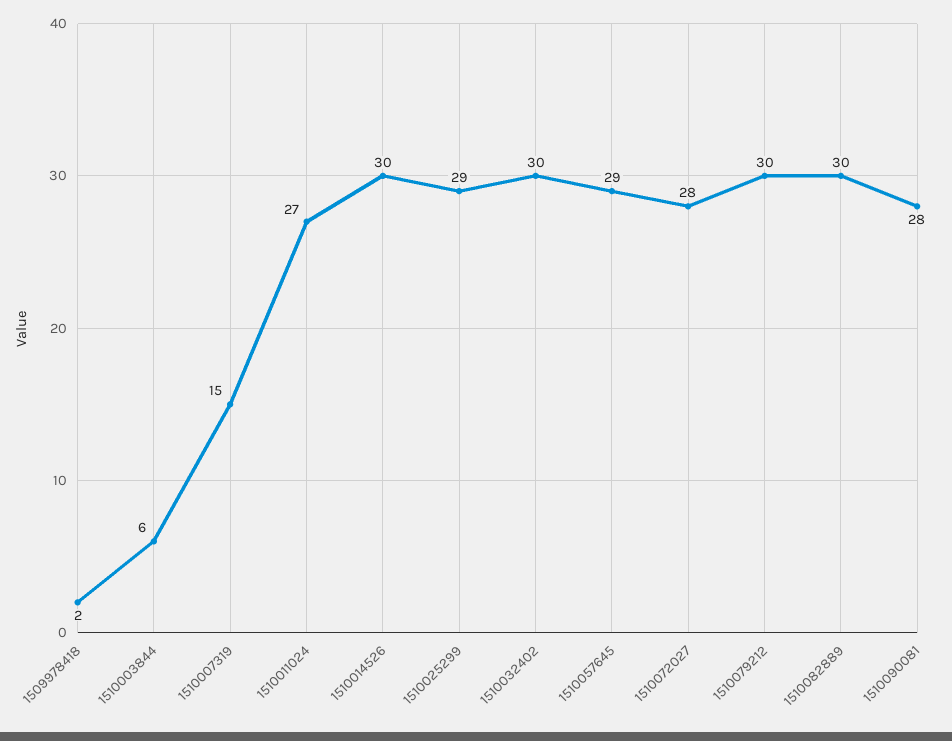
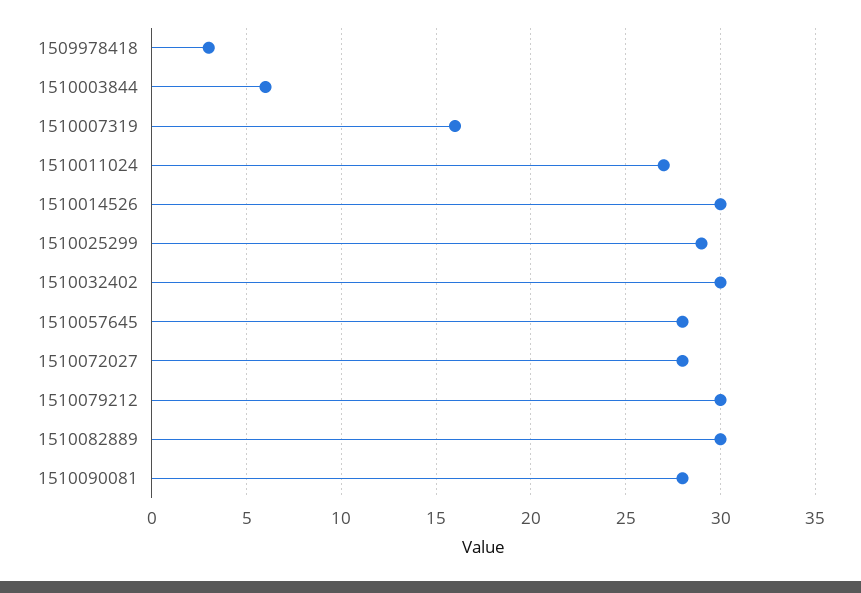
1509978418: 2 -> 3
1510007319: 15 -> 16
1510057645: 29 -> 28

